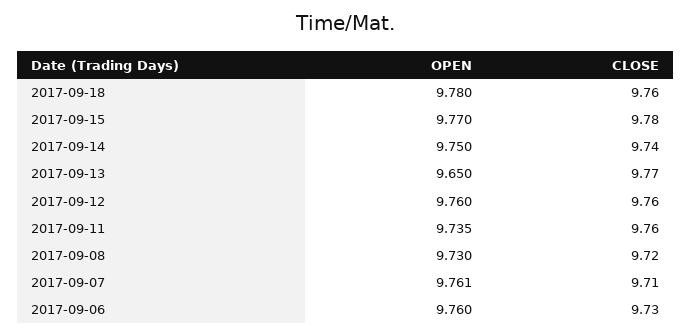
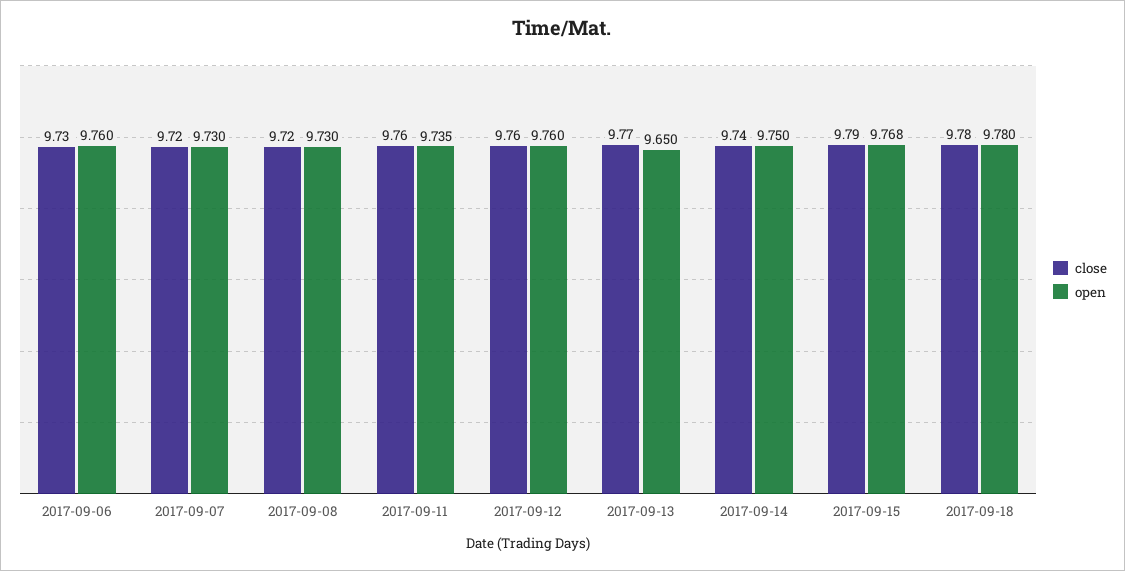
CLOSE, 2017-09-18: 9.76 -> 9.78
OPEN, 2017-09-15: 9.77 -> 9.768
CLOSE, 2017-09-15: 9.78 -> 9.79
OPEN, 2017-09-07: 9.761 -> 9.73
CLOSE, 2017-09-07: 9.71 -> 9.72

